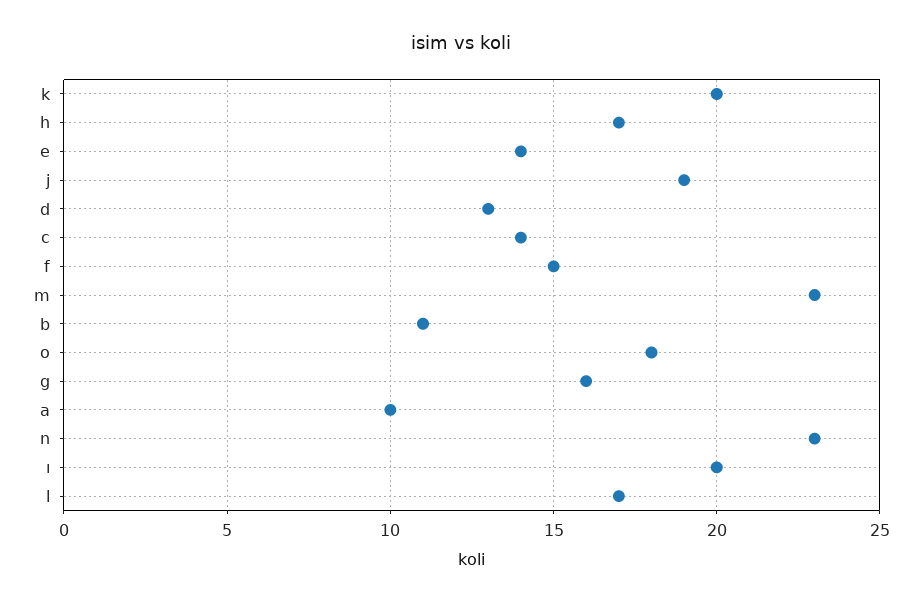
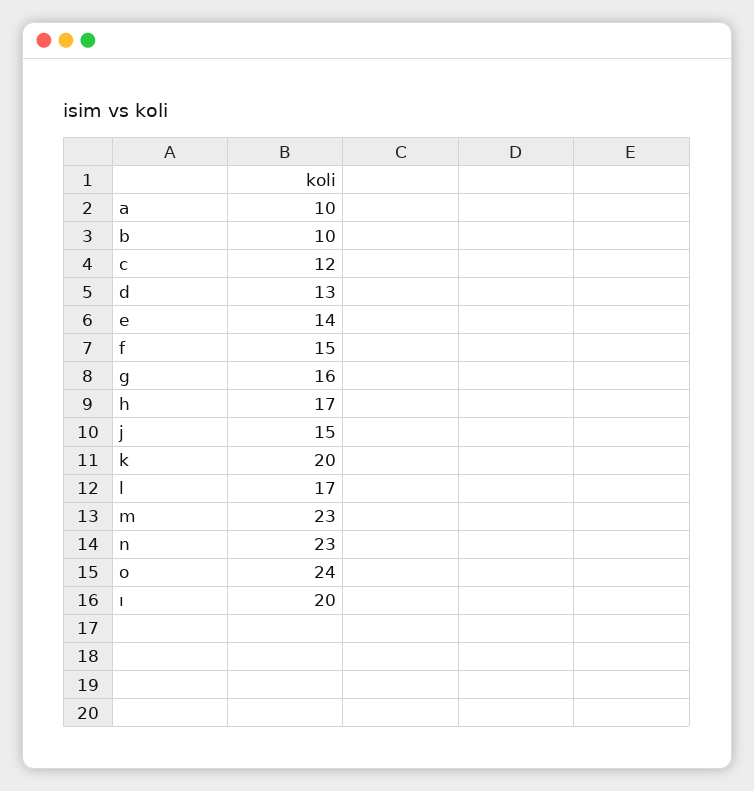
j: 19 -> 15
c: 14 -> 12
b: 11 -> 10
o: 18 -> 24

